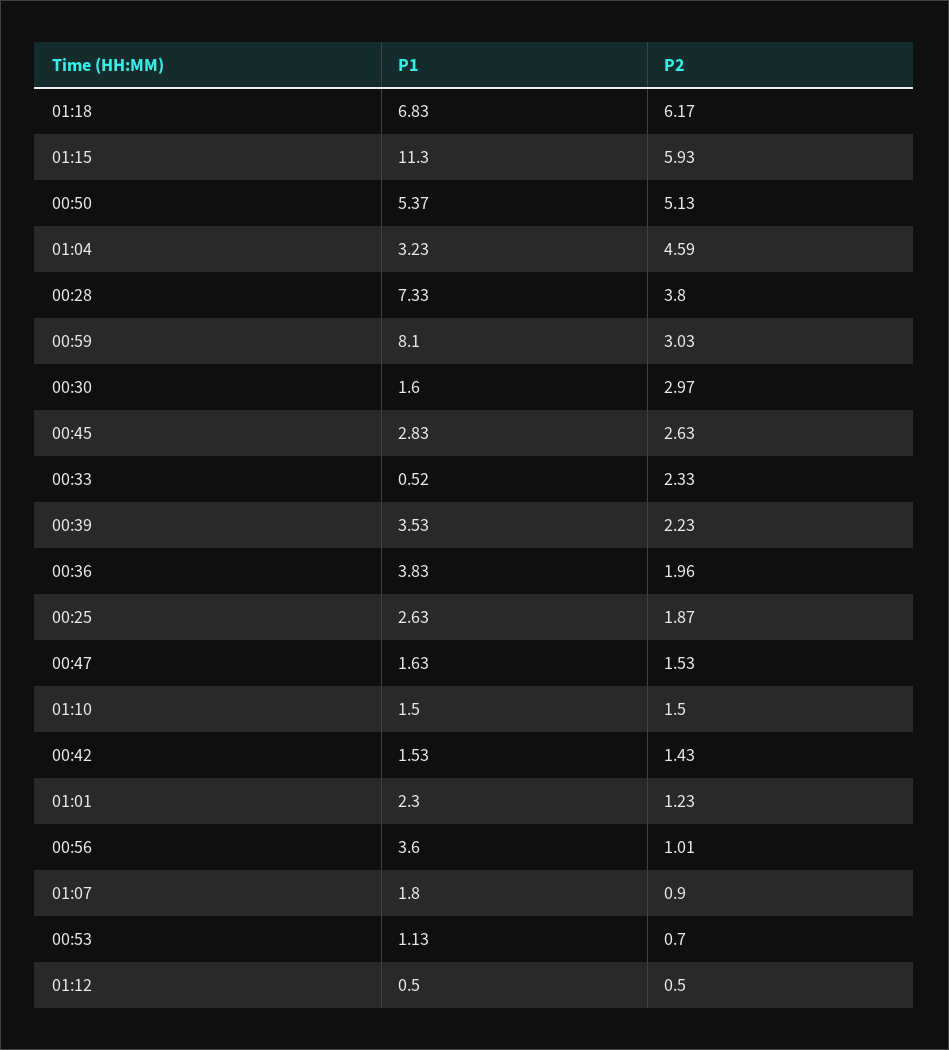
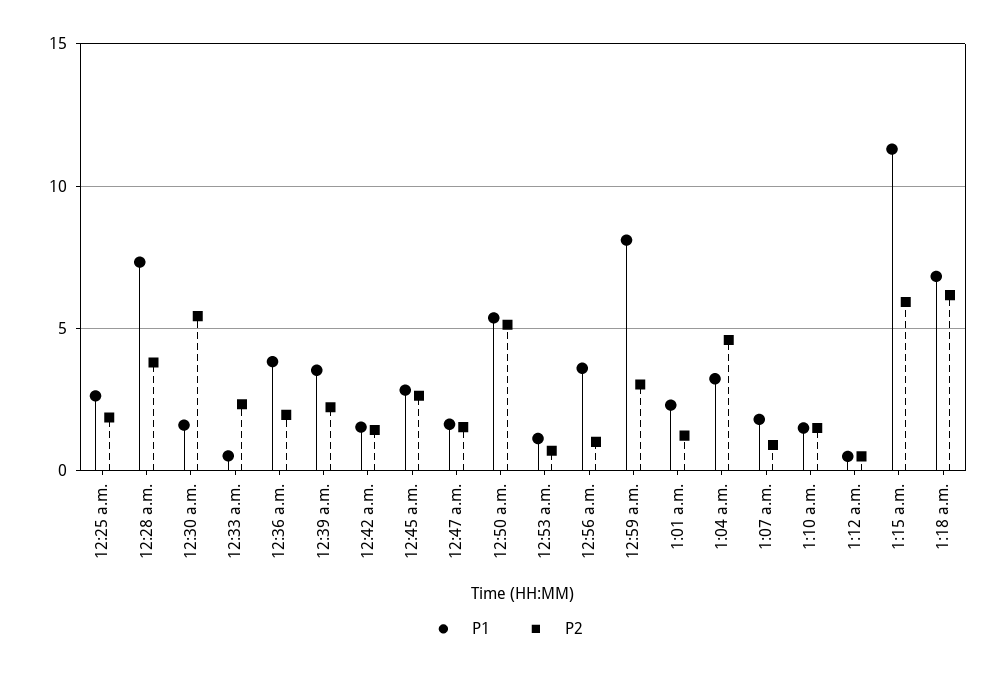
P2, 00:30: 2.97 -> 5.5

